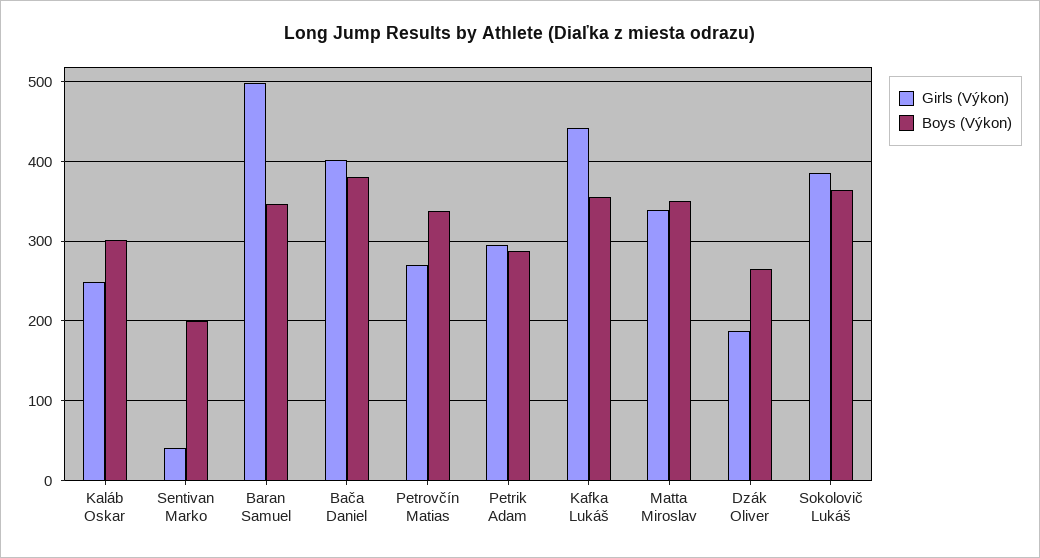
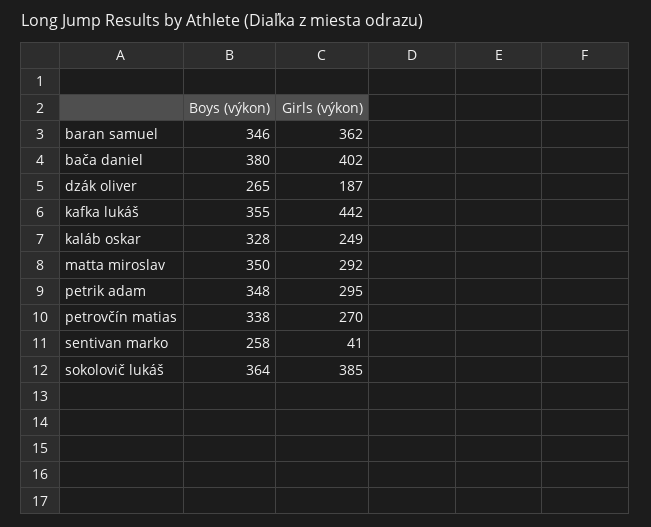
Boys (Výkon), Kaláb Oskar: 300 -> 328
Boys (Výkon), Sentivan Marko: 200 -> 258
Girls (Výkon), Baran Samuel: 500 -> 362
Boys (Výkon), Petrik Adam: 290 -> 348
Girls (Výkon), Matta Miroslav: 340 -> 292

